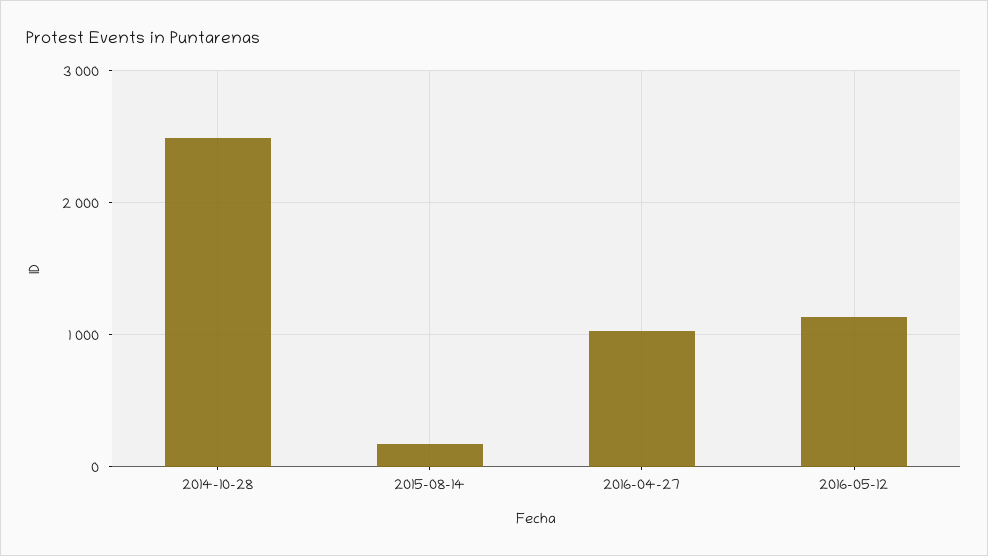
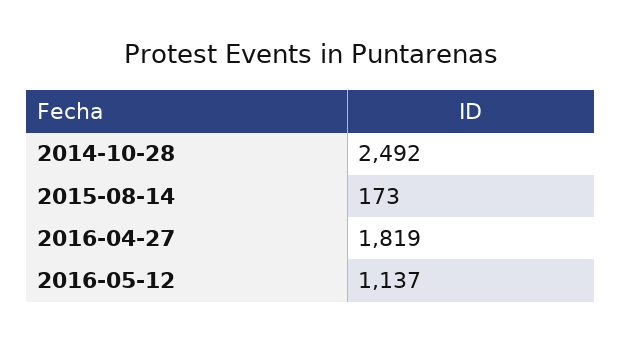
2016-04-27: 1000 -> 1819

